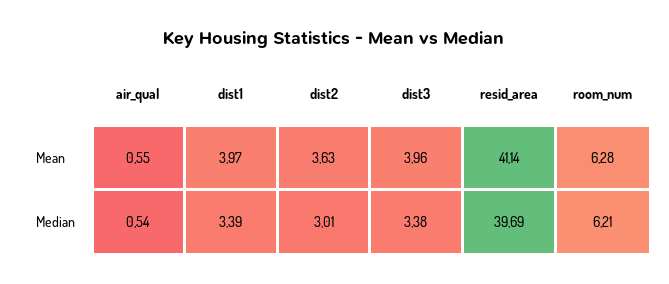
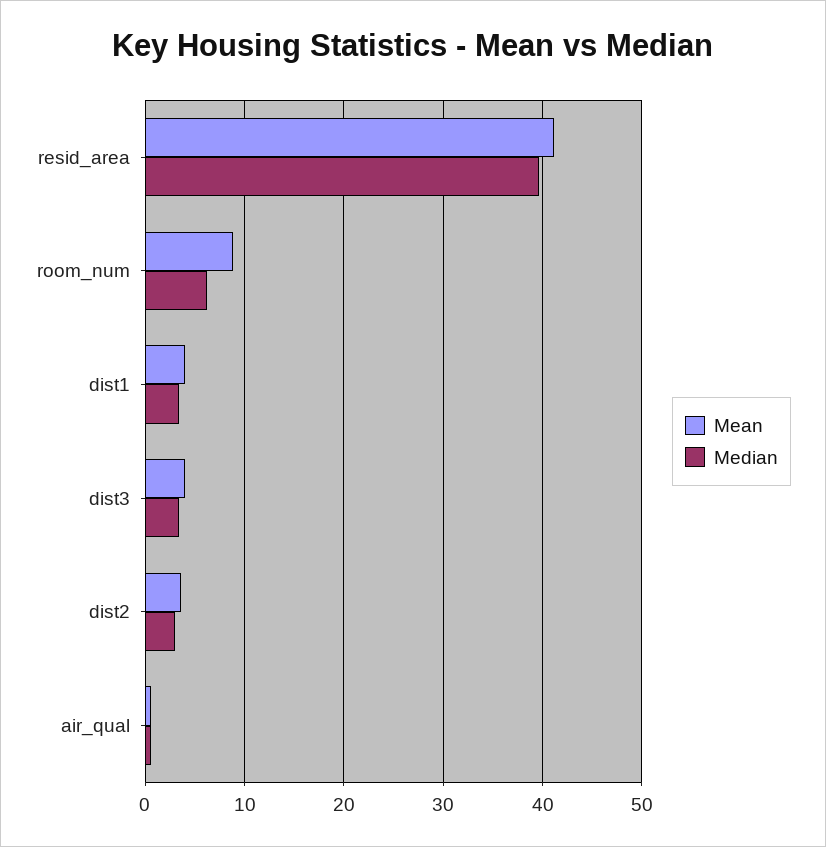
Mean, room_num: 6.28 -> 9

